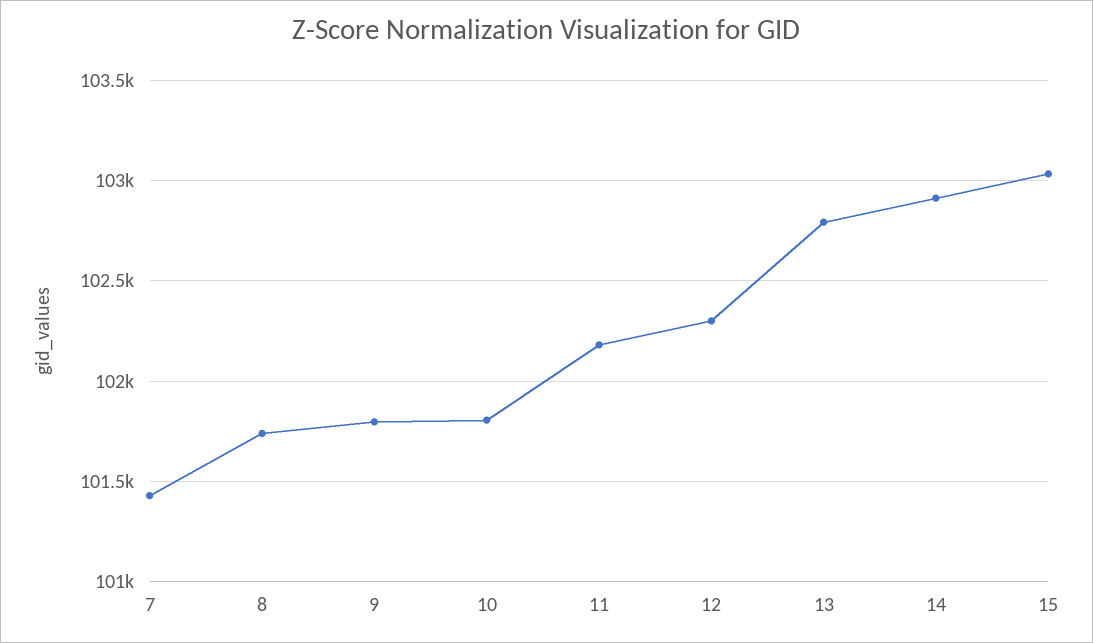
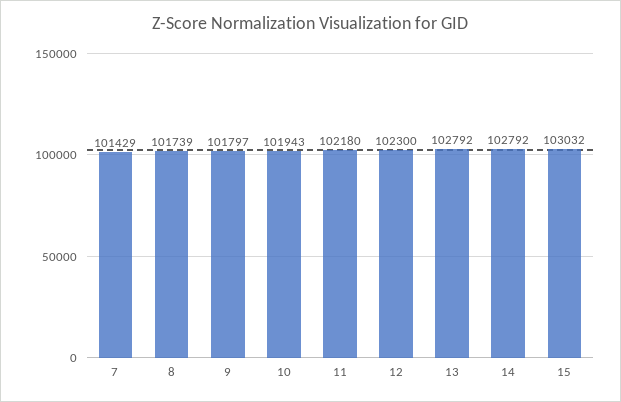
10: 101800 -> 101943
14: 102900 -> 102792

